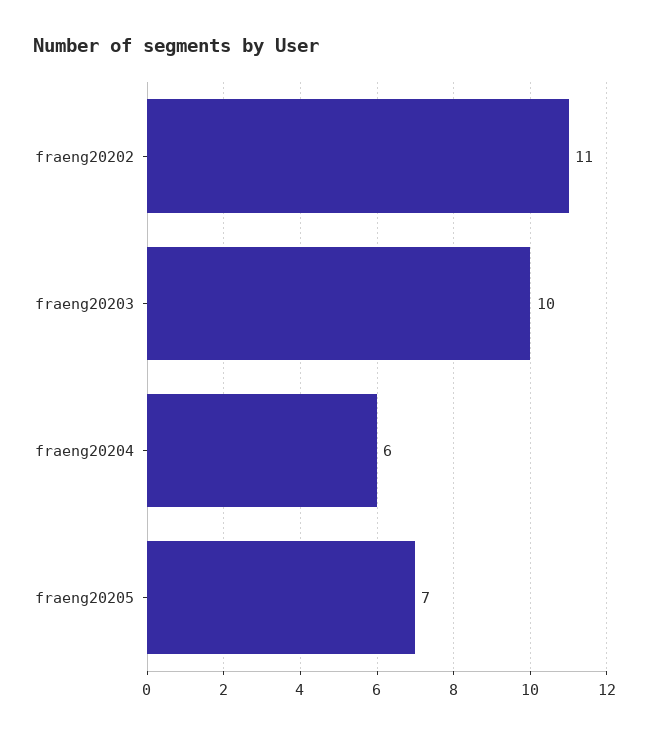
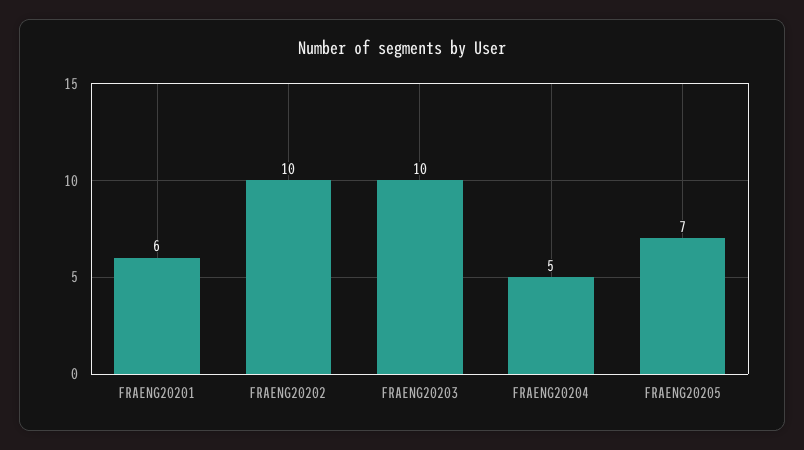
fraeng20202: 11 -> 10
fraeng20204: 6 -> 5
FRAENG20201: none -> 6

